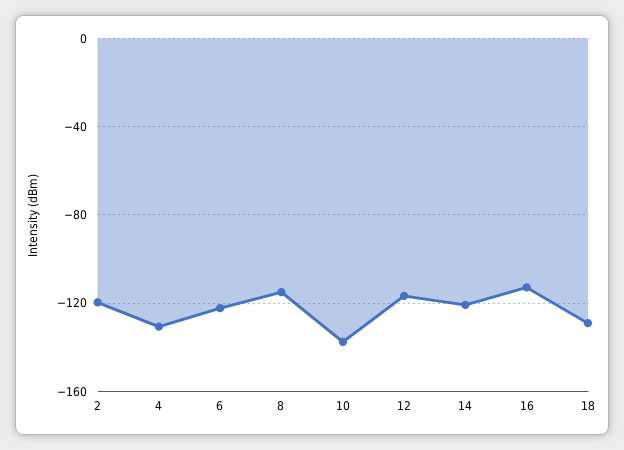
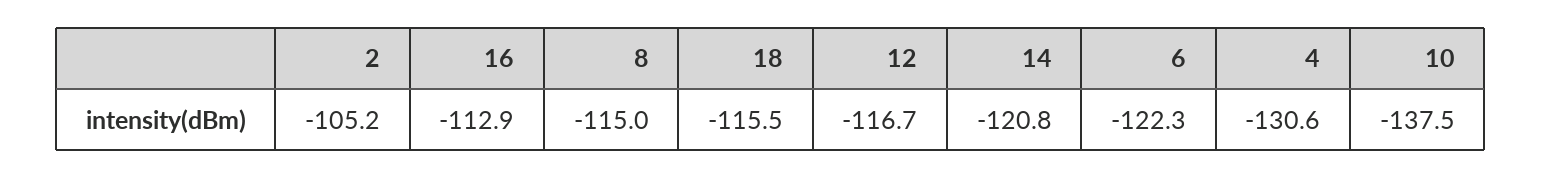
2: -120 -> -105.2
18: -130 -> -115.5

